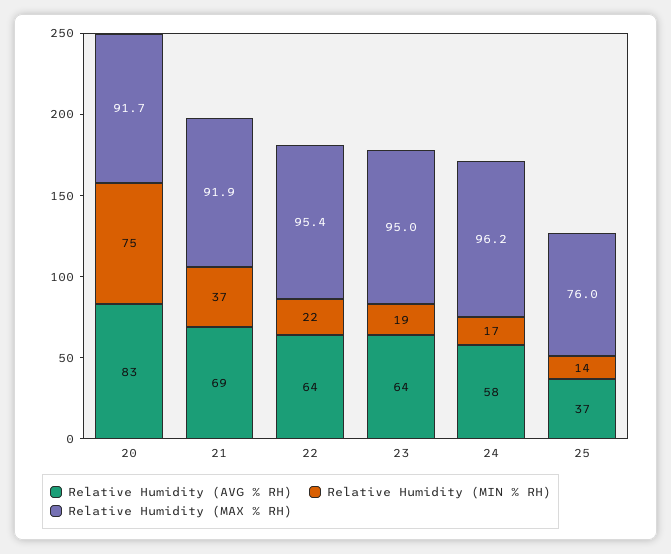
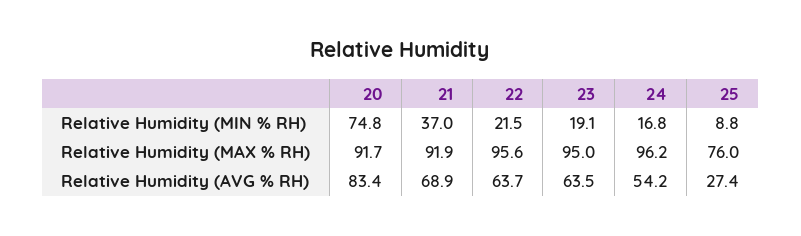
Relative Humidity (MAX % RH), 22: 95.4 -> 95.6
Relative Humidity (AVG % RH), 24: 58 -> 54.2
Relative Humidity (AVG % RH), 25: 37 -> 27.4
Relative Humidity (MIN % RH), 25: 14 -> 8.8

